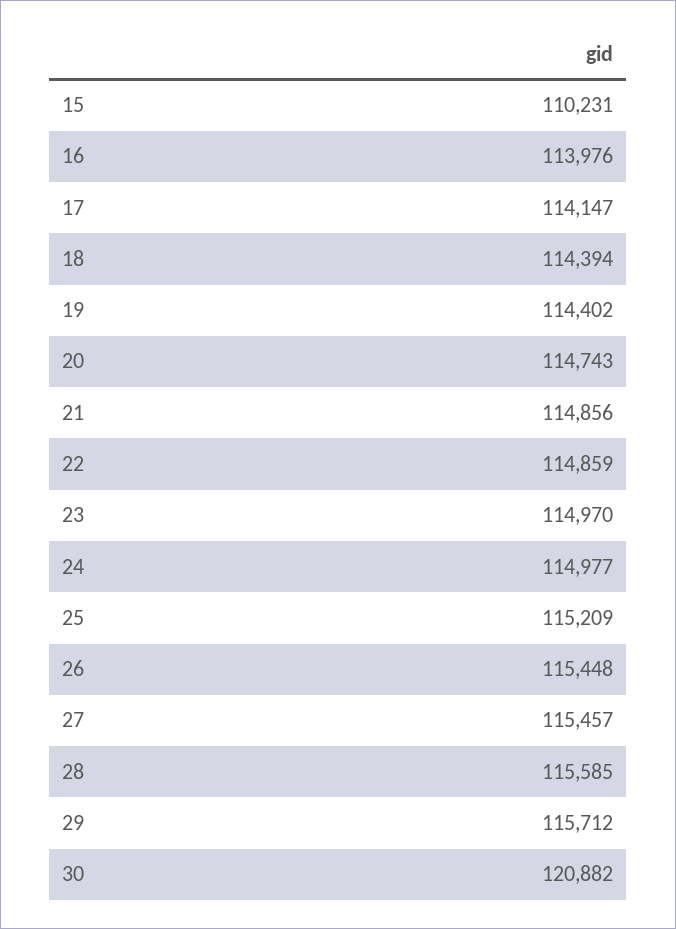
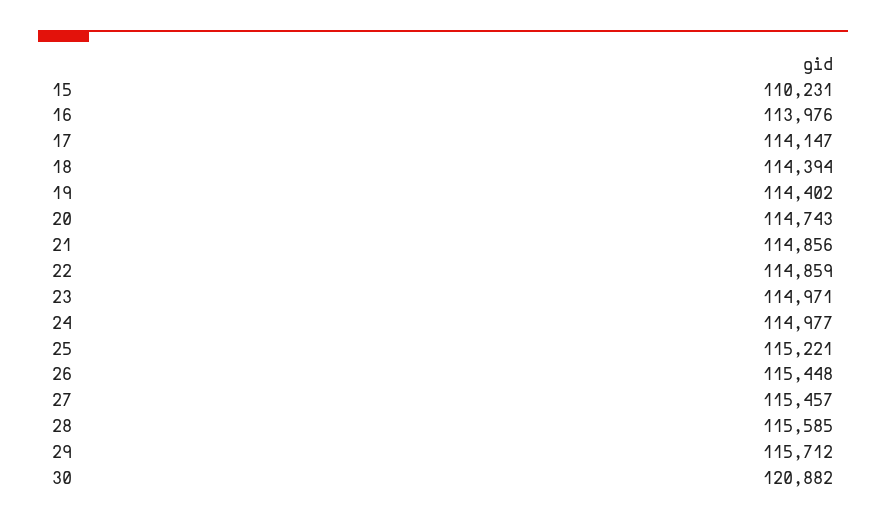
23: 114970 -> 114971
25: 115209 -> 115221

